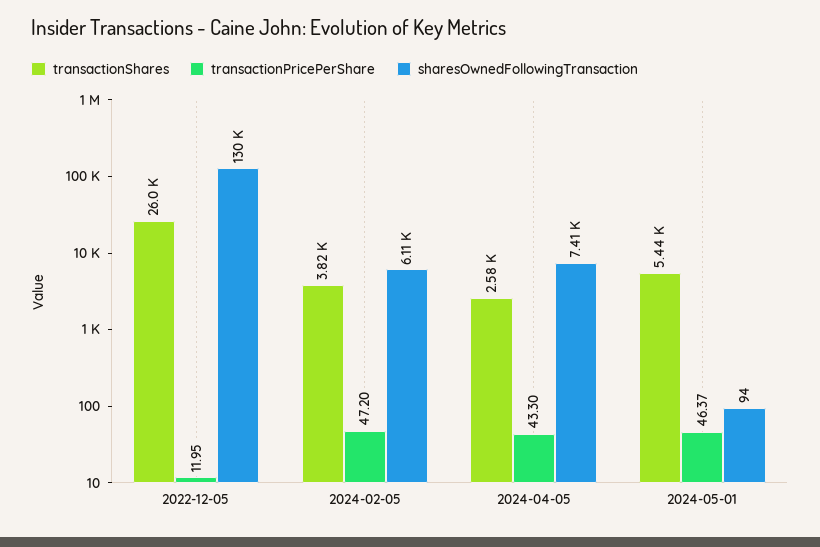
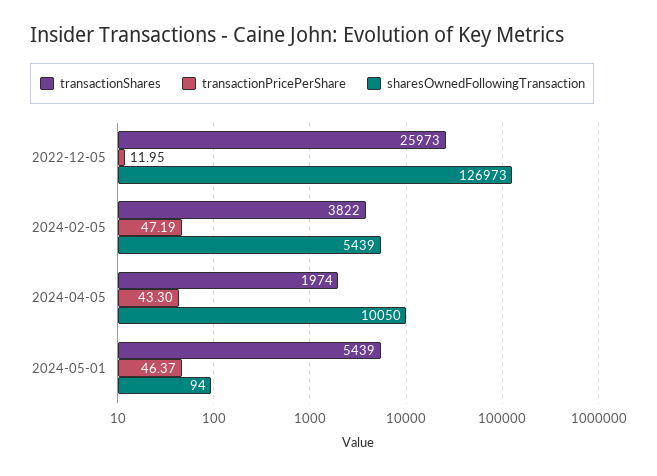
sharesOwnedFollowingTransaction, 2022-12-05: 130000 -> 126973
transactionPricePerShare, 2024-02-05: 47.2 -> 47.19
sharesOwnedFollowingTransaction, 2024-02-05: 6110 -> 5439
transactionShares, 2024-04-05: 2580 -> 1974
sharesOwnedFollowingTransaction, 2024-04-05: 7410 -> 10050

